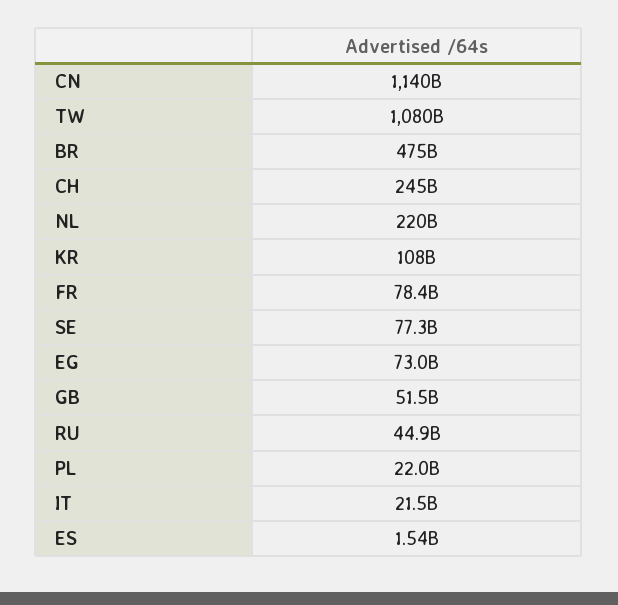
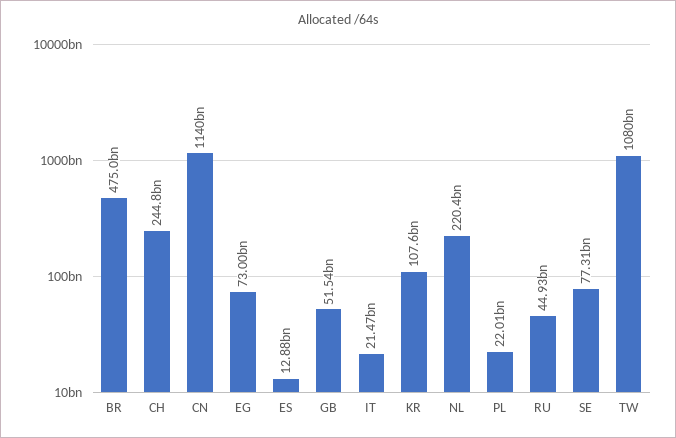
FR: 78400000000 -> none
ES: 1540000000 -> 12880000000

